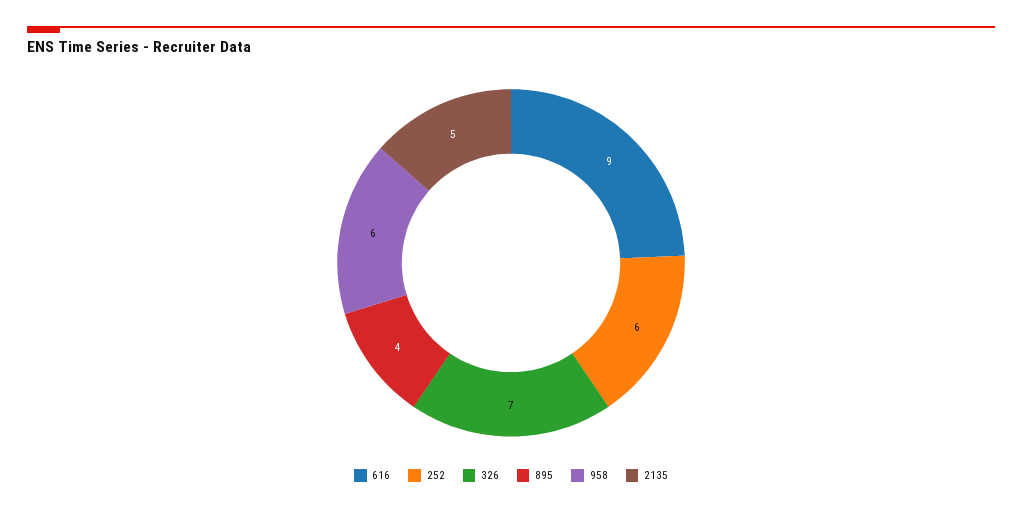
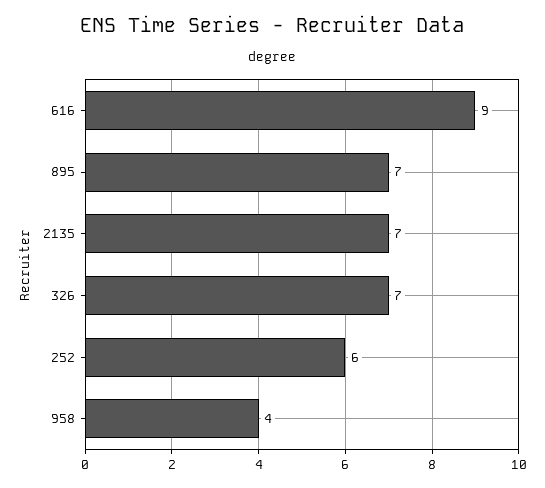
895: 4 -> 7
958: 6 -> 4
2135: 5 -> 7

